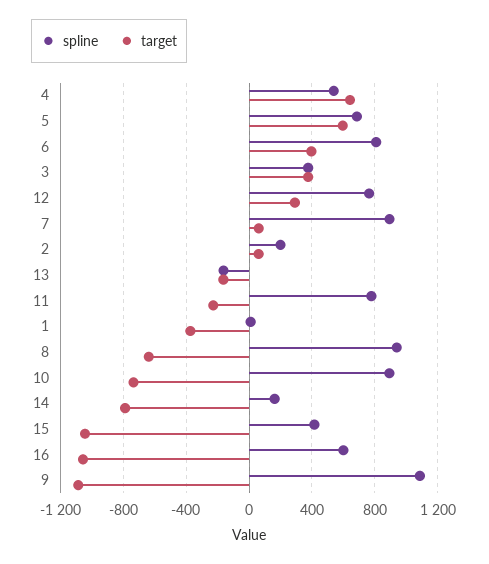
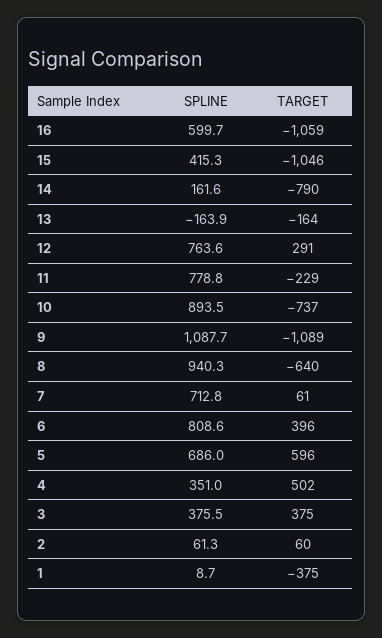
spline, 4: 550 -> 351
target, 4: 650 -> 502
spline, 7: 900 -> 712.8
spline, 2: 200 -> 61.3

